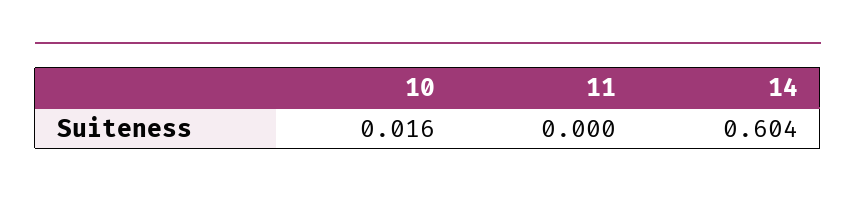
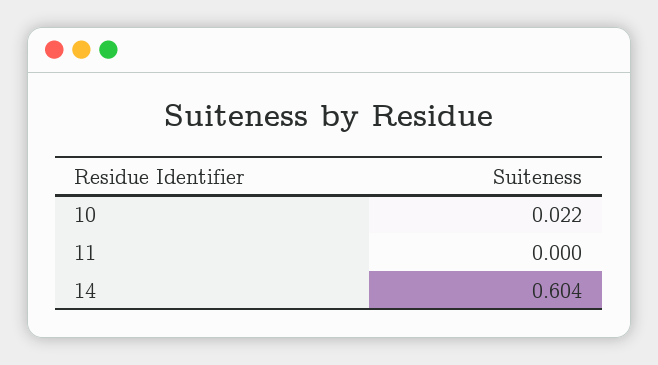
10: 0.016 -> 0.022

